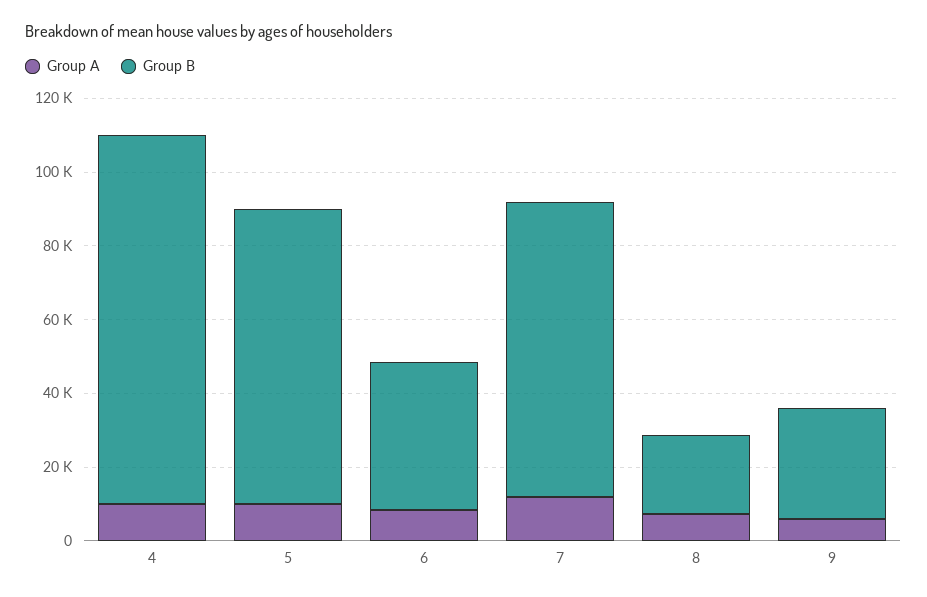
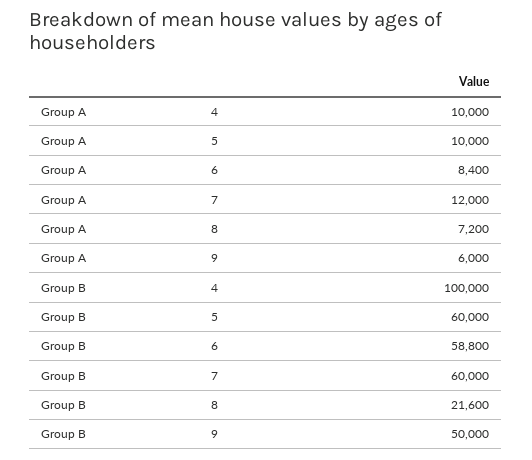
Group B, 5: 80000 -> 60000
Group B, 6: 40000 -> 58800
Group B, 7: 80000 -> 60000
Group B, 9: 30000 -> 50000

